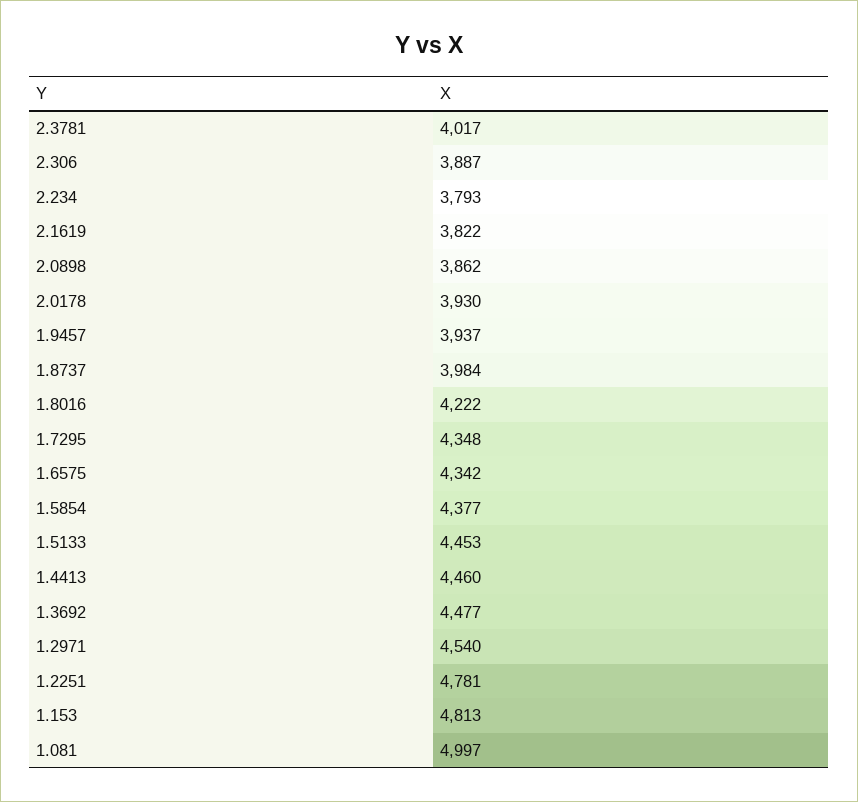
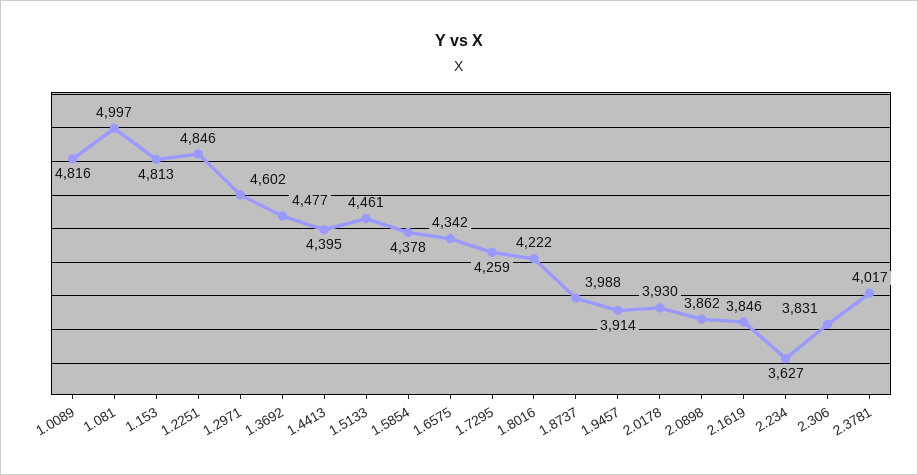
2.306: 3887 -> 3831
2.234: 3793 -> 3627
2.1619: 3822 -> 3846
1.9457: 3937 -> 3914
1.8737: 3984 -> 3988
1.7295: 4348 -> 4259
1.5854: 4377 -> 4378
1.5133: 4453 -> 4461
1.4413: 4460 -> 4395
1.2971: 4540 -> 4602
1.2251: 4781 -> 4846
1.0089: none -> 4816

